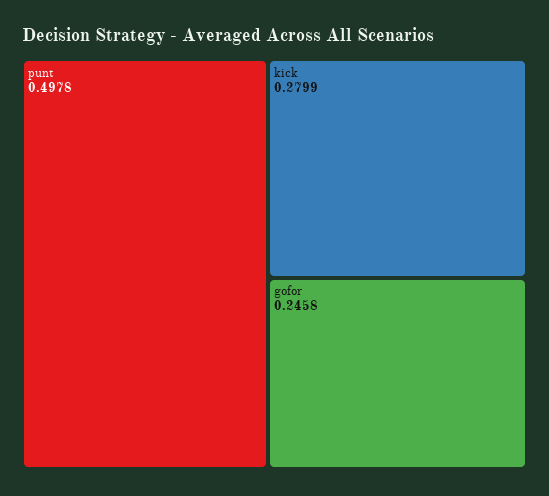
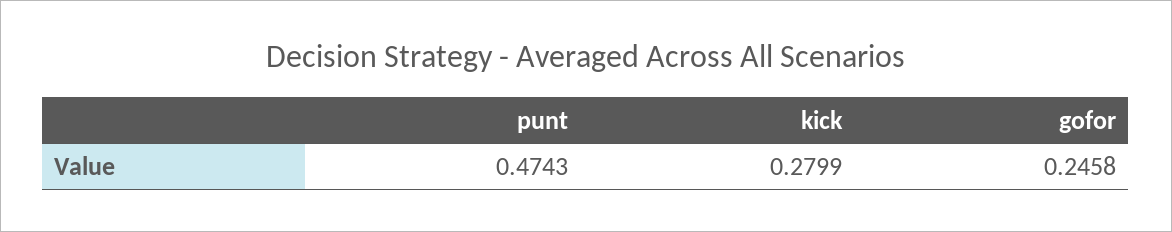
punt: 0.4978 -> 0.4743

